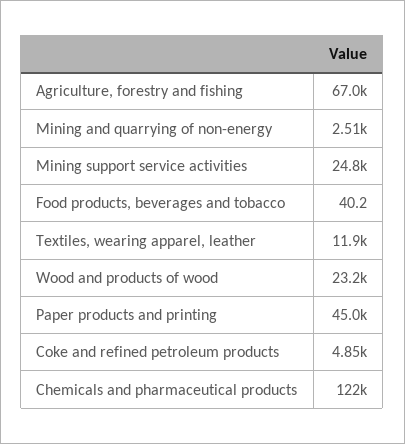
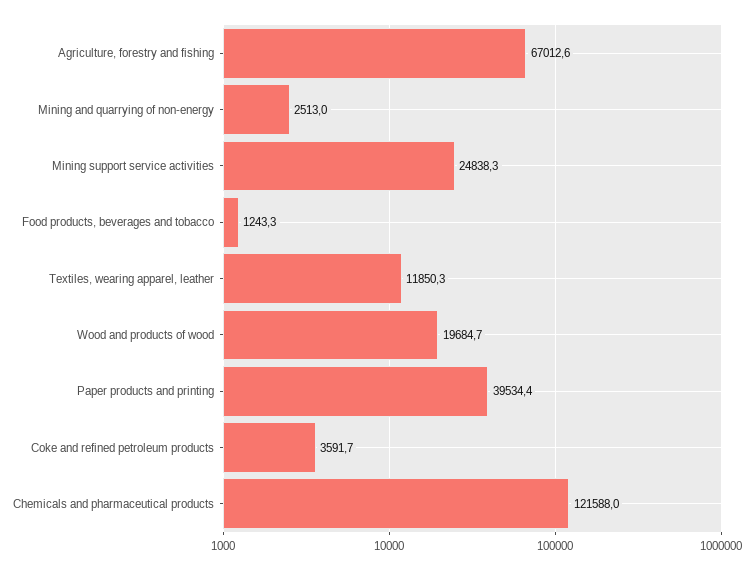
Food products, beverages and tobacco: 40.2 -> 1243.3
Wood and products of wood: 23200 -> 19684.7
Paper products and printing: 45000 -> 39534.4
Coke and refined petroleum products: 4850 -> 3591.7

